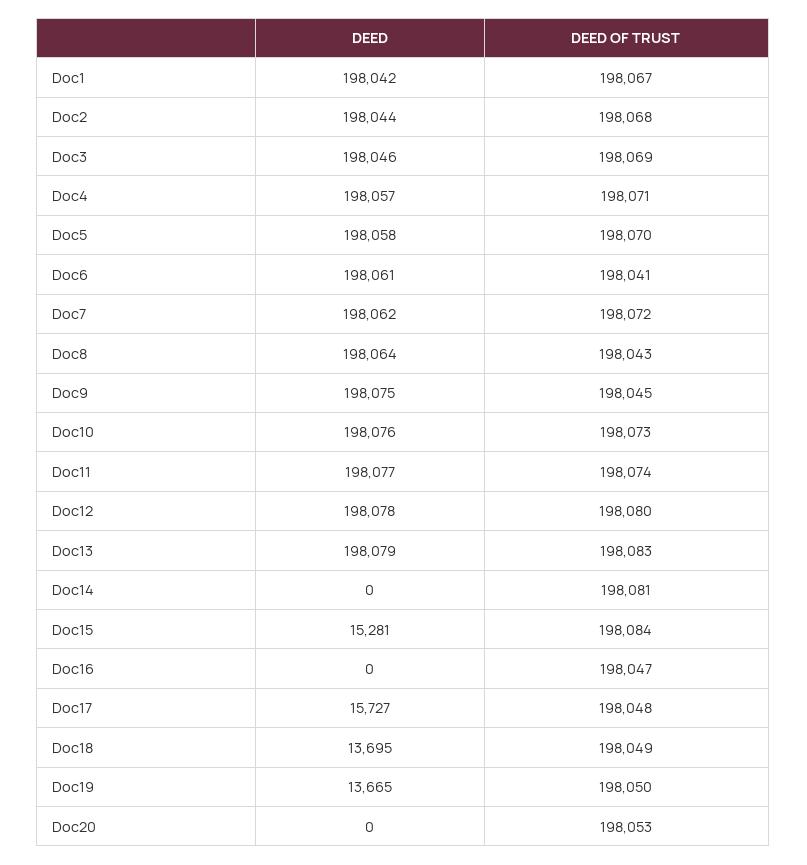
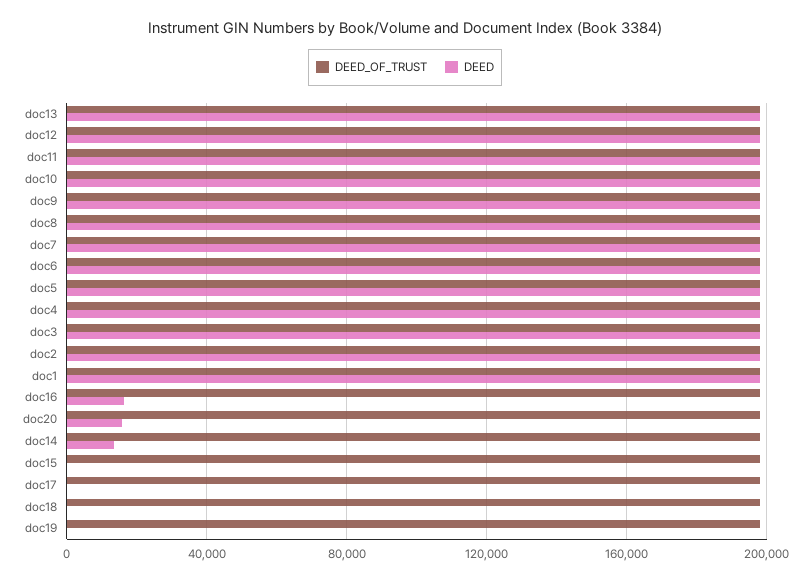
DEED, Doc14: 0 -> 15000
DEED, Doc15: 15281 -> 0
DEED, Doc16: 0 -> 15000
DEED, Doc17: 15727 -> 0
DEED, Doc18: 13695 -> 0
DEED, Doc19: 13665 -> 0
DEED, Doc20: 0 -> 15000

